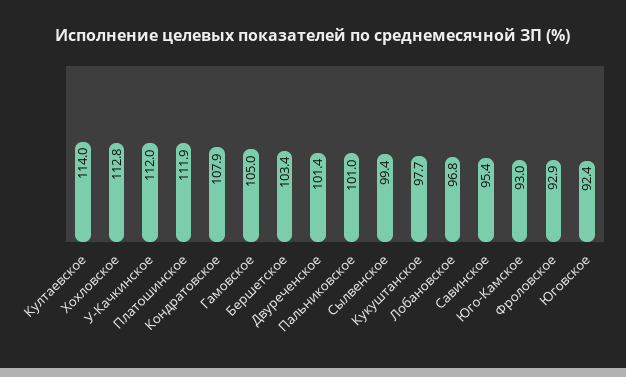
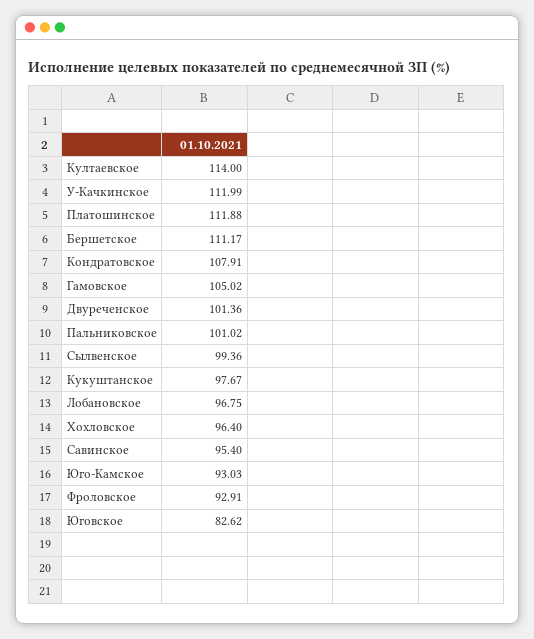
Хохловское: 112.8 -> 96.4
Бершетское: 103.4 -> 111.17
Юговское: 92.4 -> 82.62

